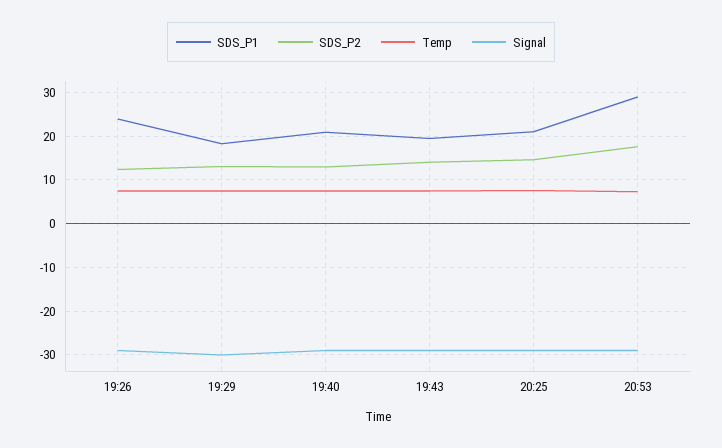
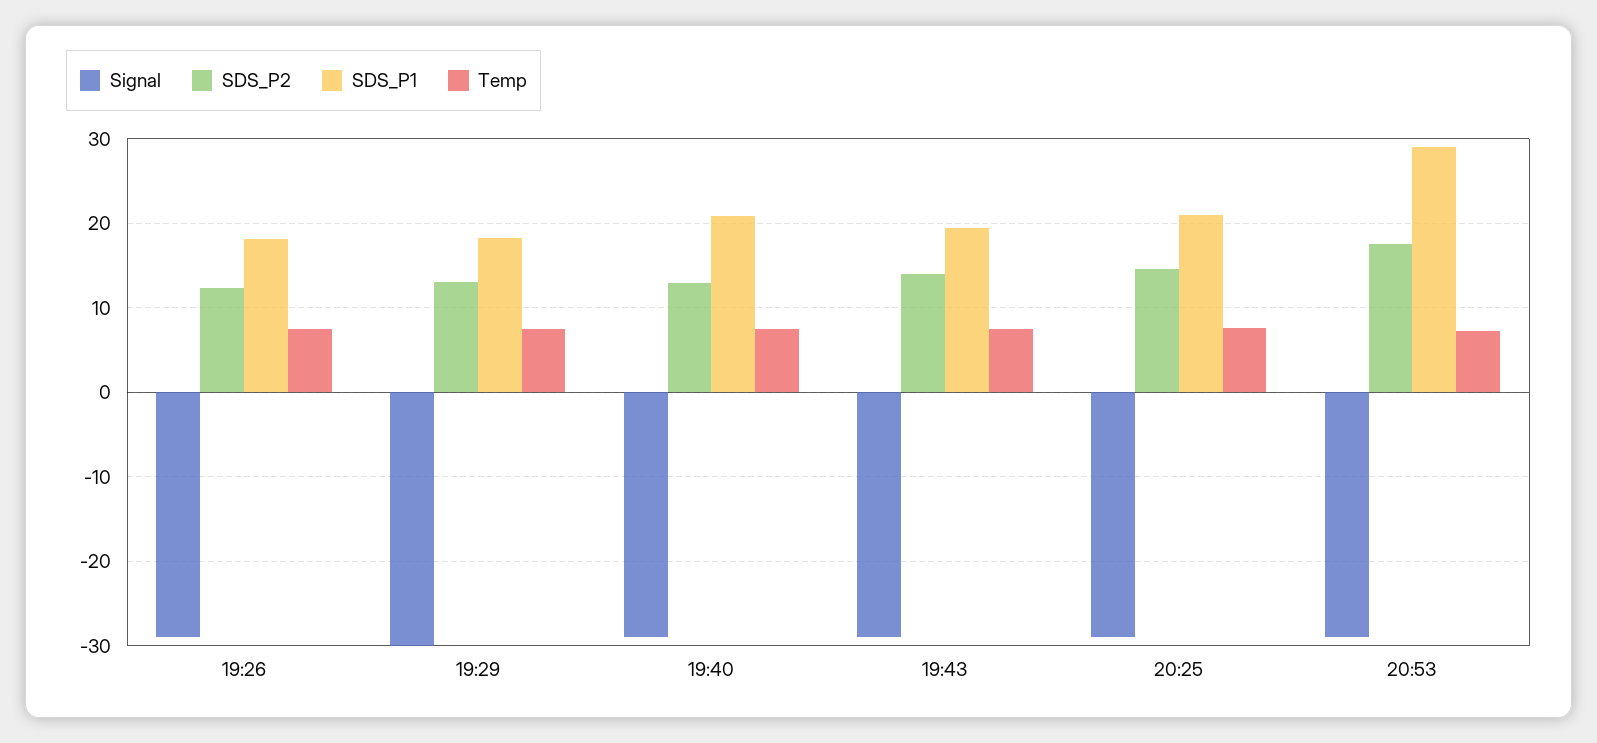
SDS_P1, 19:26: 24 -> 18

